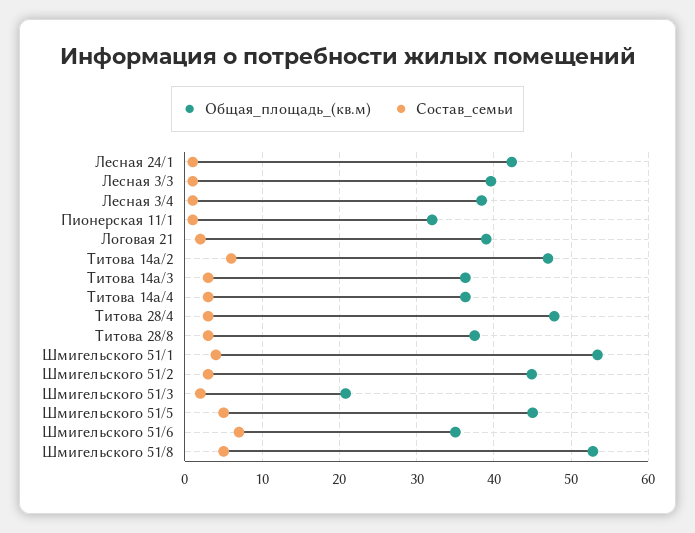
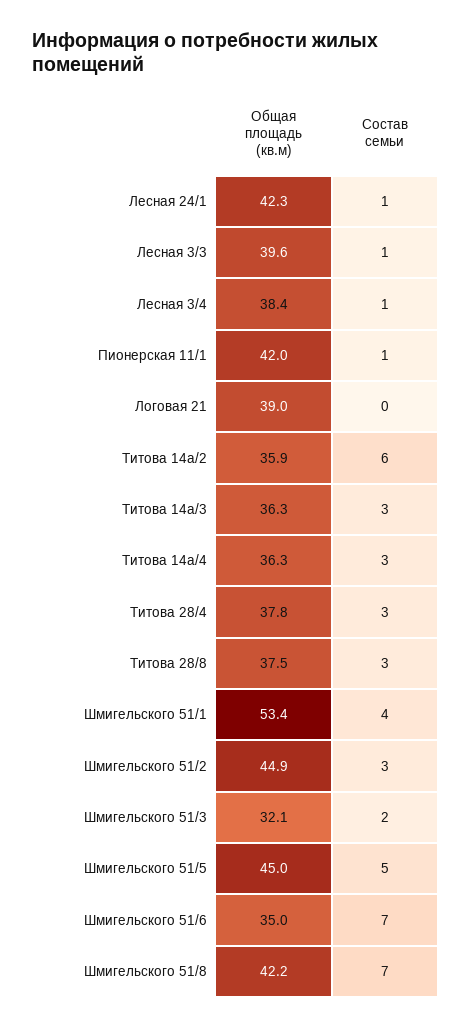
Общая_площадь_(кв.м), Пионерская 11/1: 32 -> 42
Состав_семьи, Логовая 21: 2 -> 0
Общая_площадь_(кв.м), Титова 14а/2: 47 -> 35.9
Общая_площадь_(кв.м), Титова 28/4: 48 -> 37.8
Общая_площадь_(кв.м), Шмигельского 51/3: 21 -> 32.1
Общая_площадь_(кв.м), Шмигельского 51/8: 53 -> 42.2
Состав_семьи, Шмигельского 51/8: 5 -> 7

